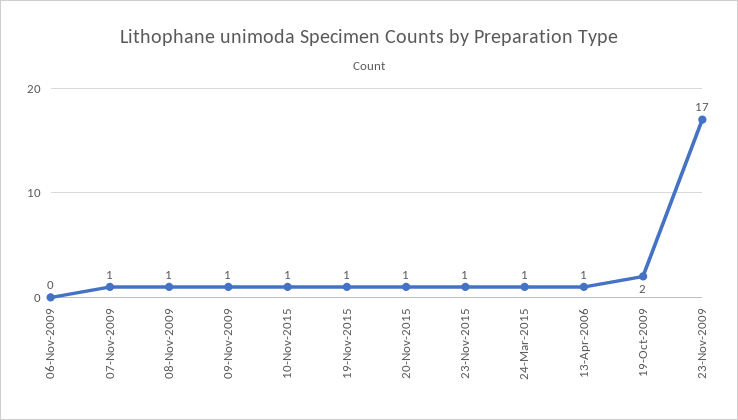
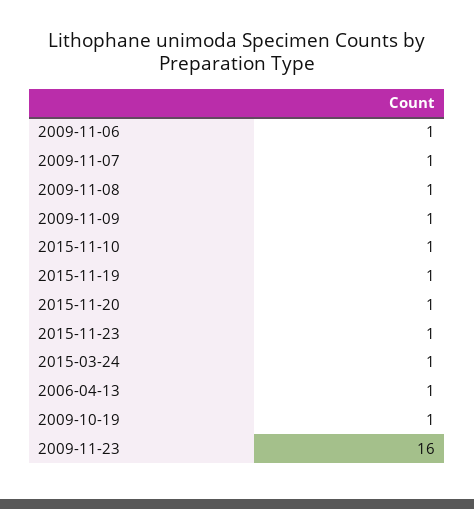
06-Nov-2009: 0 -> 1
19-Oct-2009: 2 -> 1
23-Nov-2009: 17 -> 16

